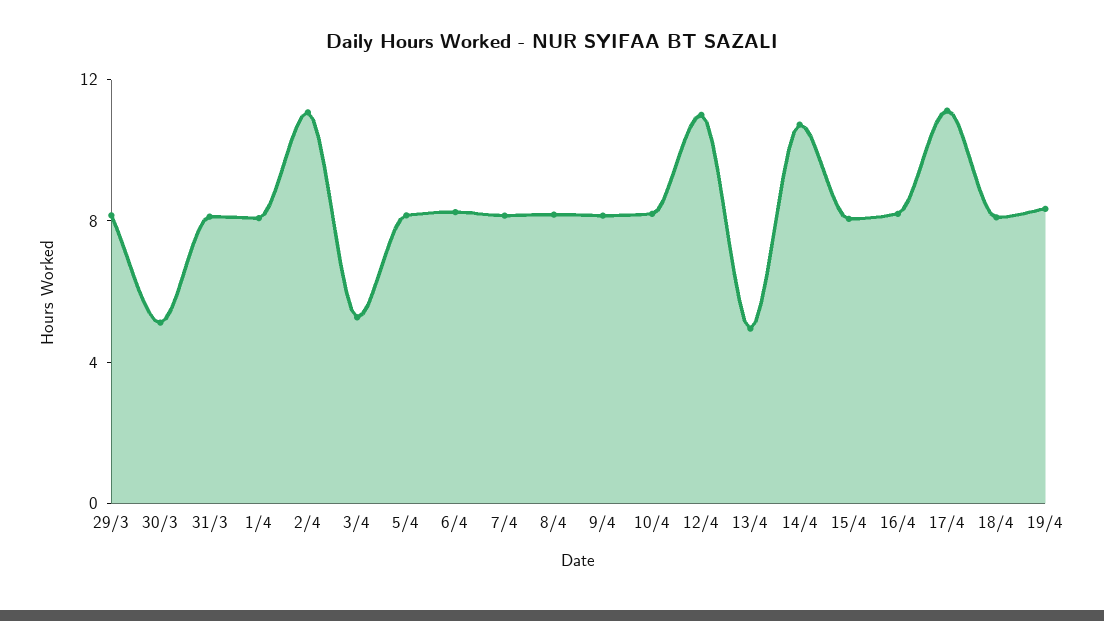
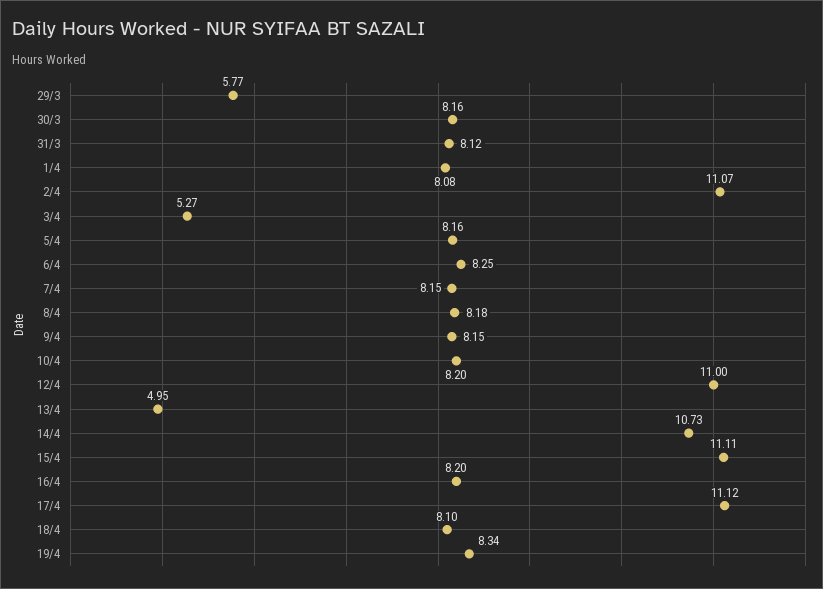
29/3: 8 -> 5.77
30/3: 5 -> 8.16
15/4: 8 -> 11.11

